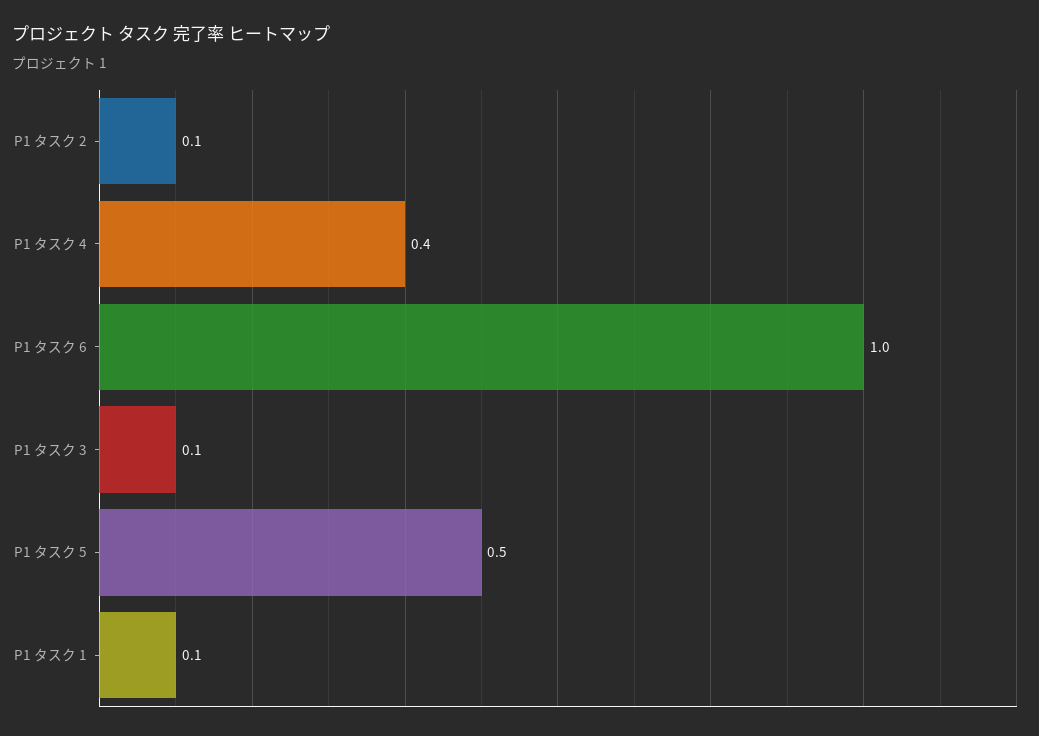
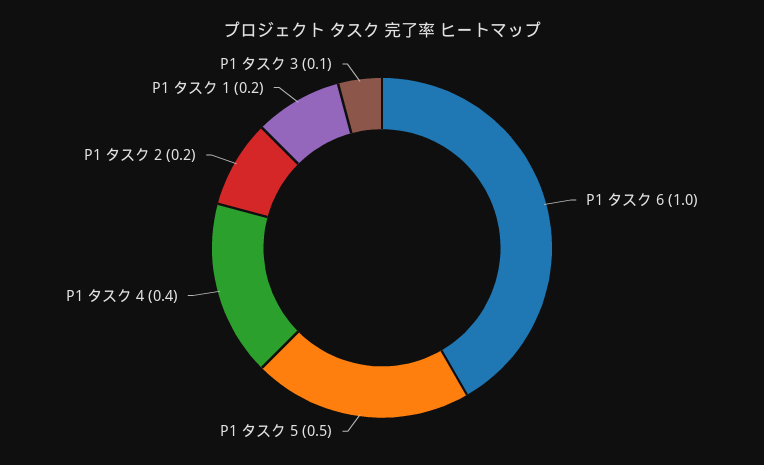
P1 タスク 2: 0.1 -> 0.2
P1 タスク 1: 0.1 -> 0.2

